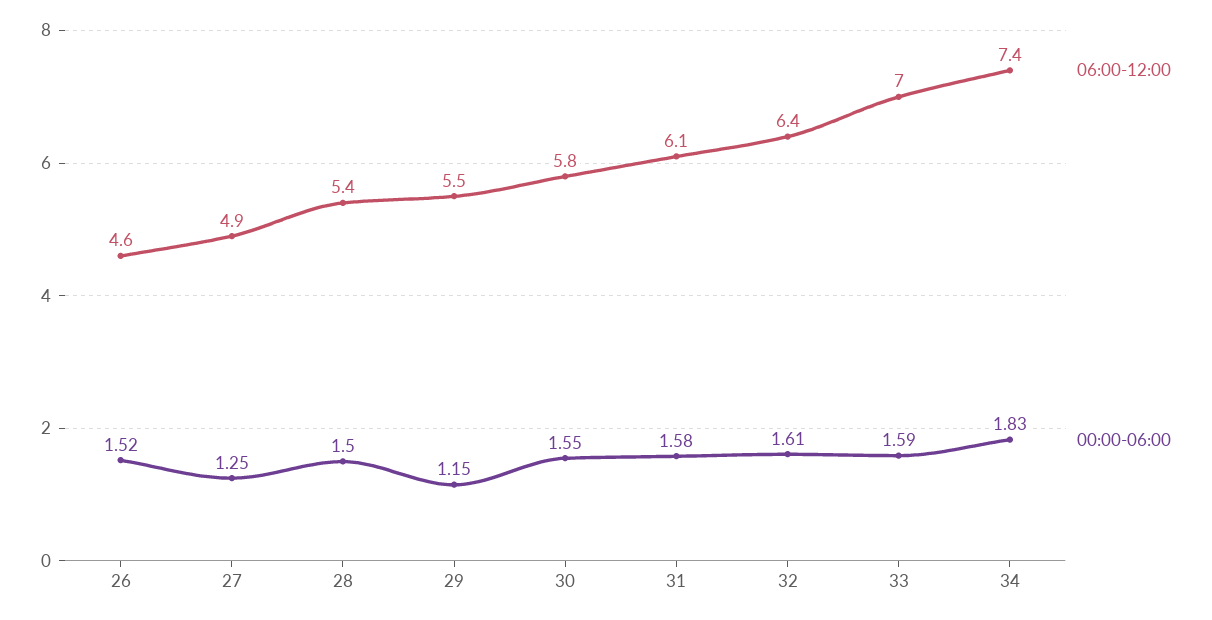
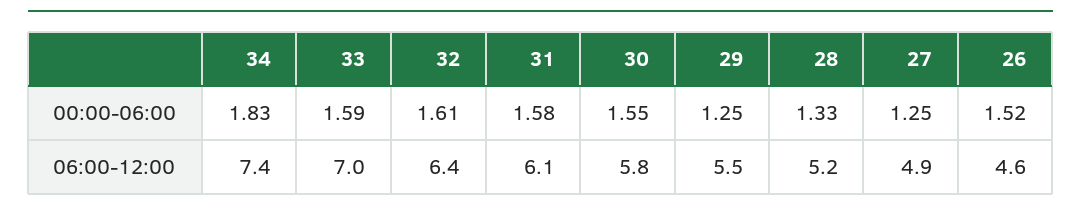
06:00-12:00, 28: 5.4 -> 5.2
00:00-06:00, 28: 1.5 -> 1.33
00:00-06:00, 29: 1.15 -> 1.25

